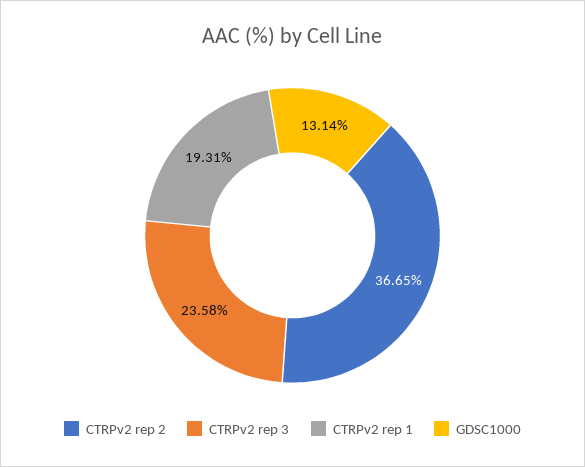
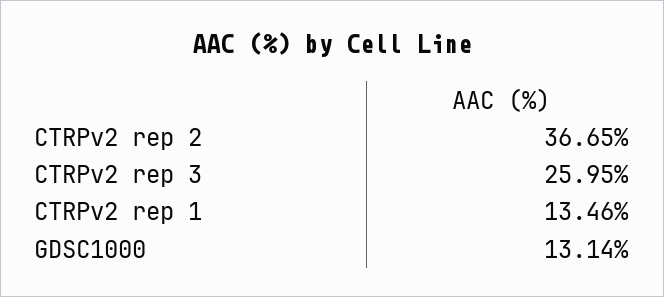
CTRPv2 rep 3: 23.58 -> 25.95
CTRPv2 rep 1: 19.31 -> 13.46

